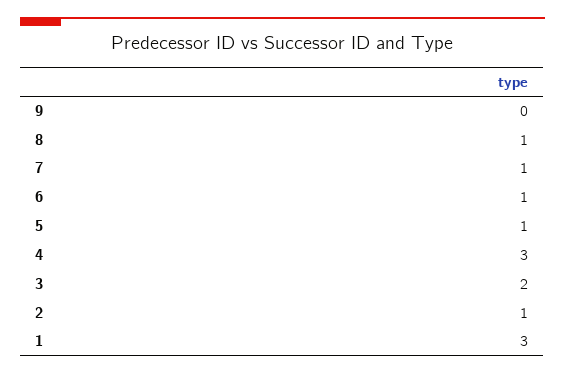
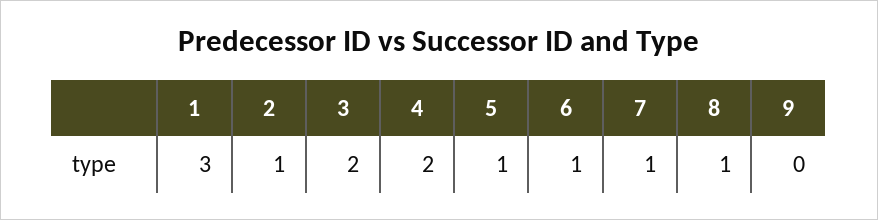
4: 3 -> 2

